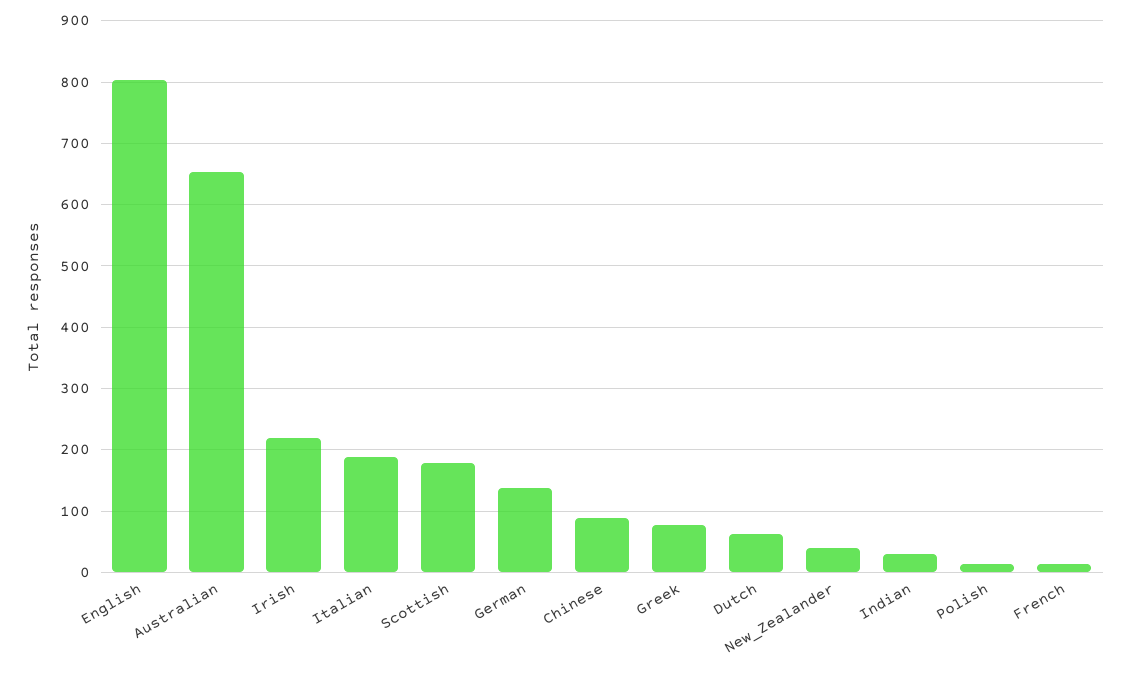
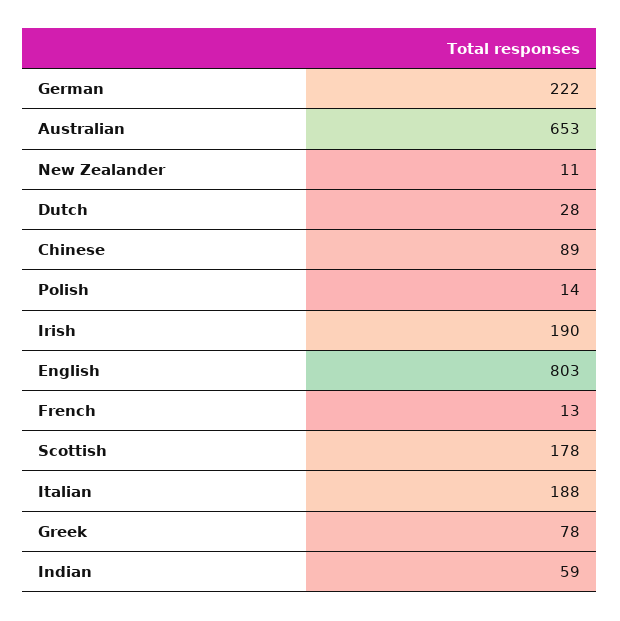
Irish: 220 -> 190
German: 140 -> 222
Dutch: 60 -> 28
New_Zealander: 40 -> 11
Indian: 30 -> 59

